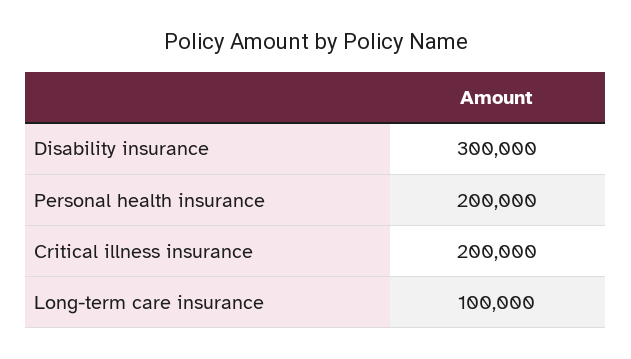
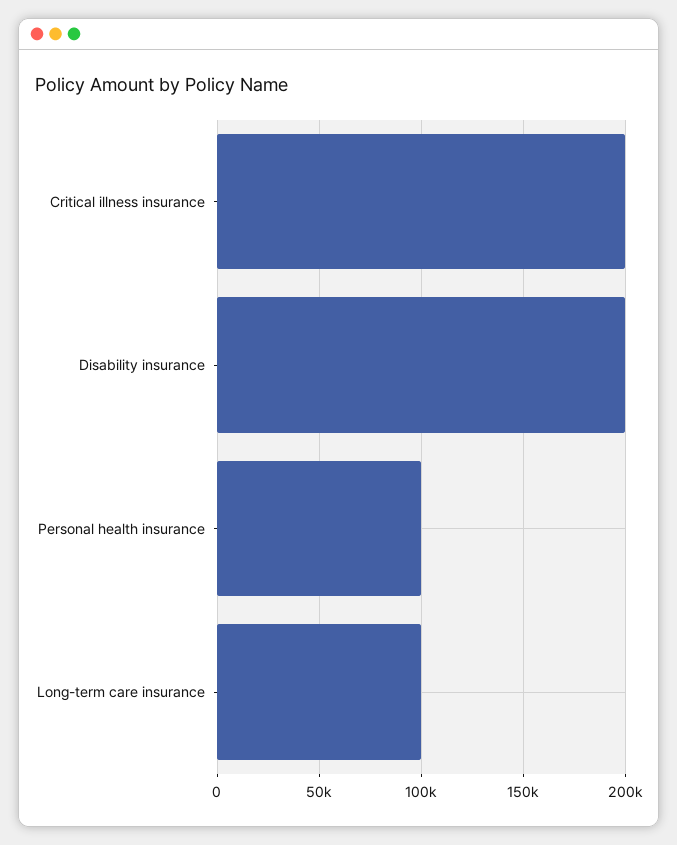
Disability insurance: 300000 -> 200000
Personal health insurance: 200000 -> 100000

